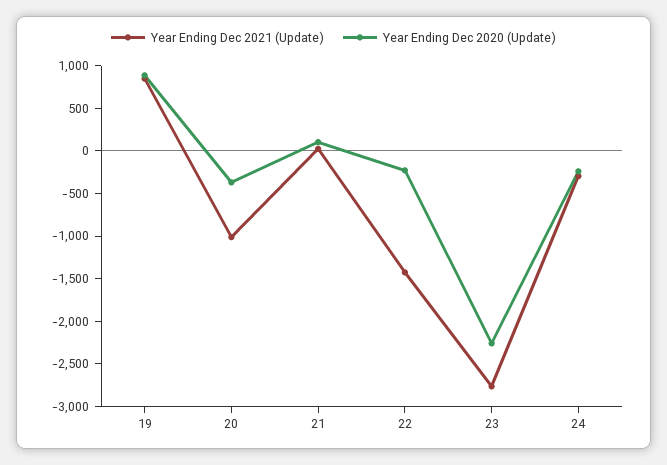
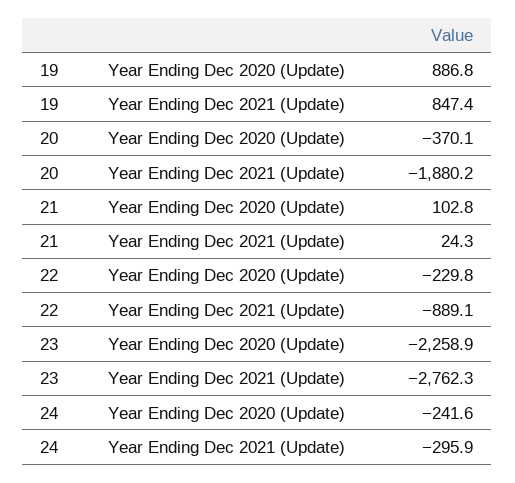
Year Ending Dec 2021 (Update), 20: -1000 -> -1880.2
Year Ending Dec 2021 (Update), 22: -1400 -> -889.1

